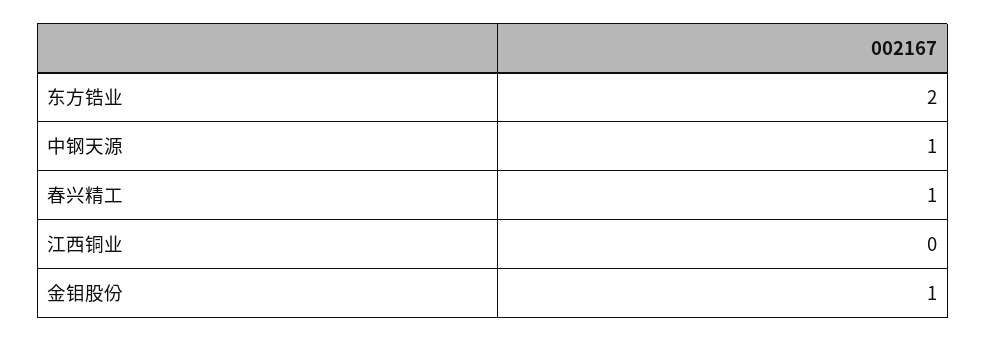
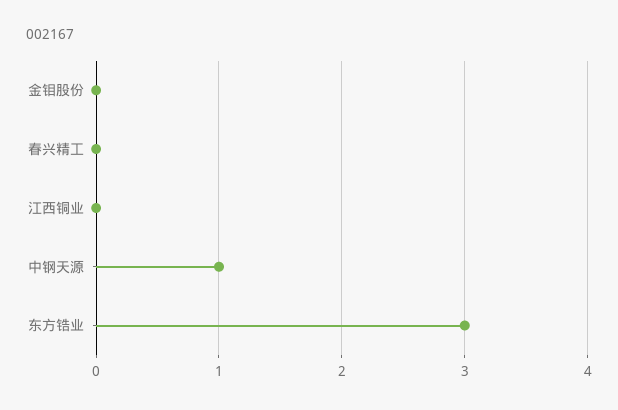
东方锆业: 2 -> 3
春兴精工: 1 -> 0
金钼股份: 1 -> 0

